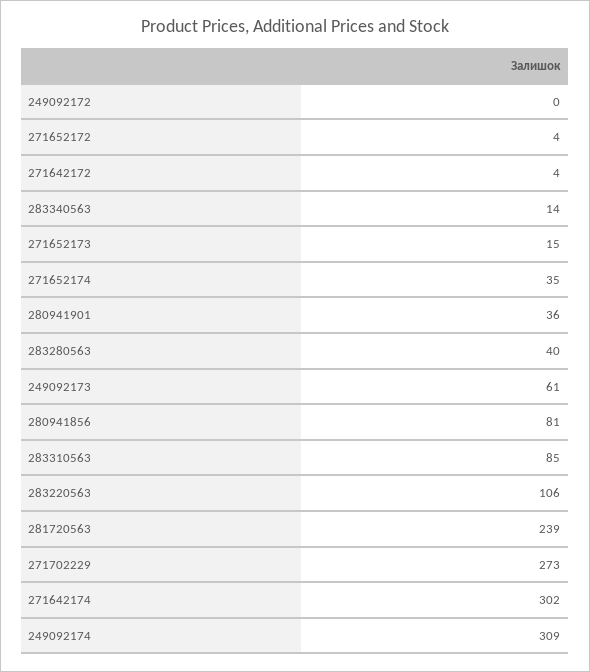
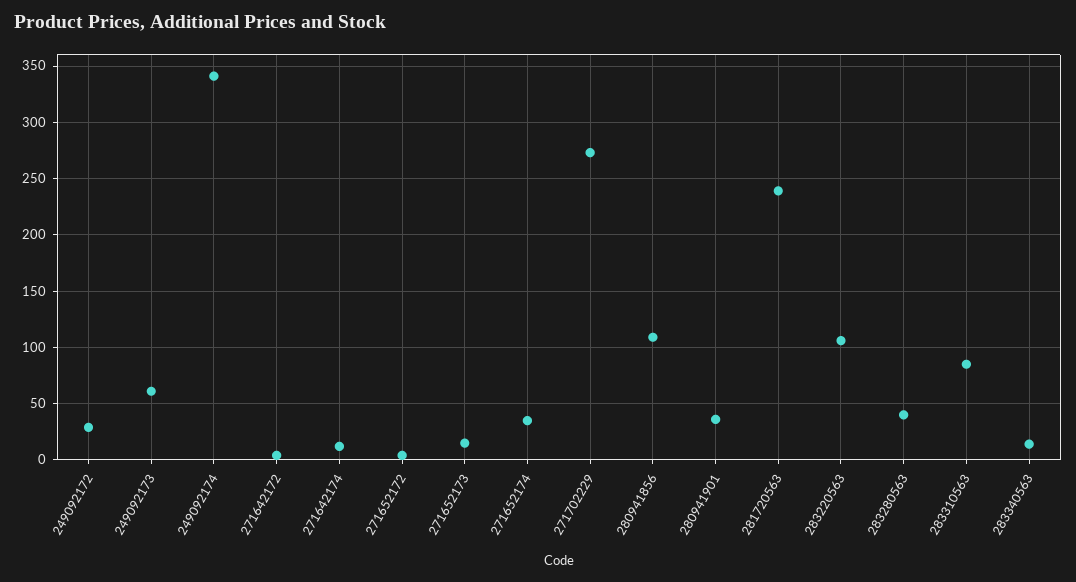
249092172: 0 -> 30
280941856: 81 -> 110
271642174: 302 -> 10
249092174: 309 -> 340

